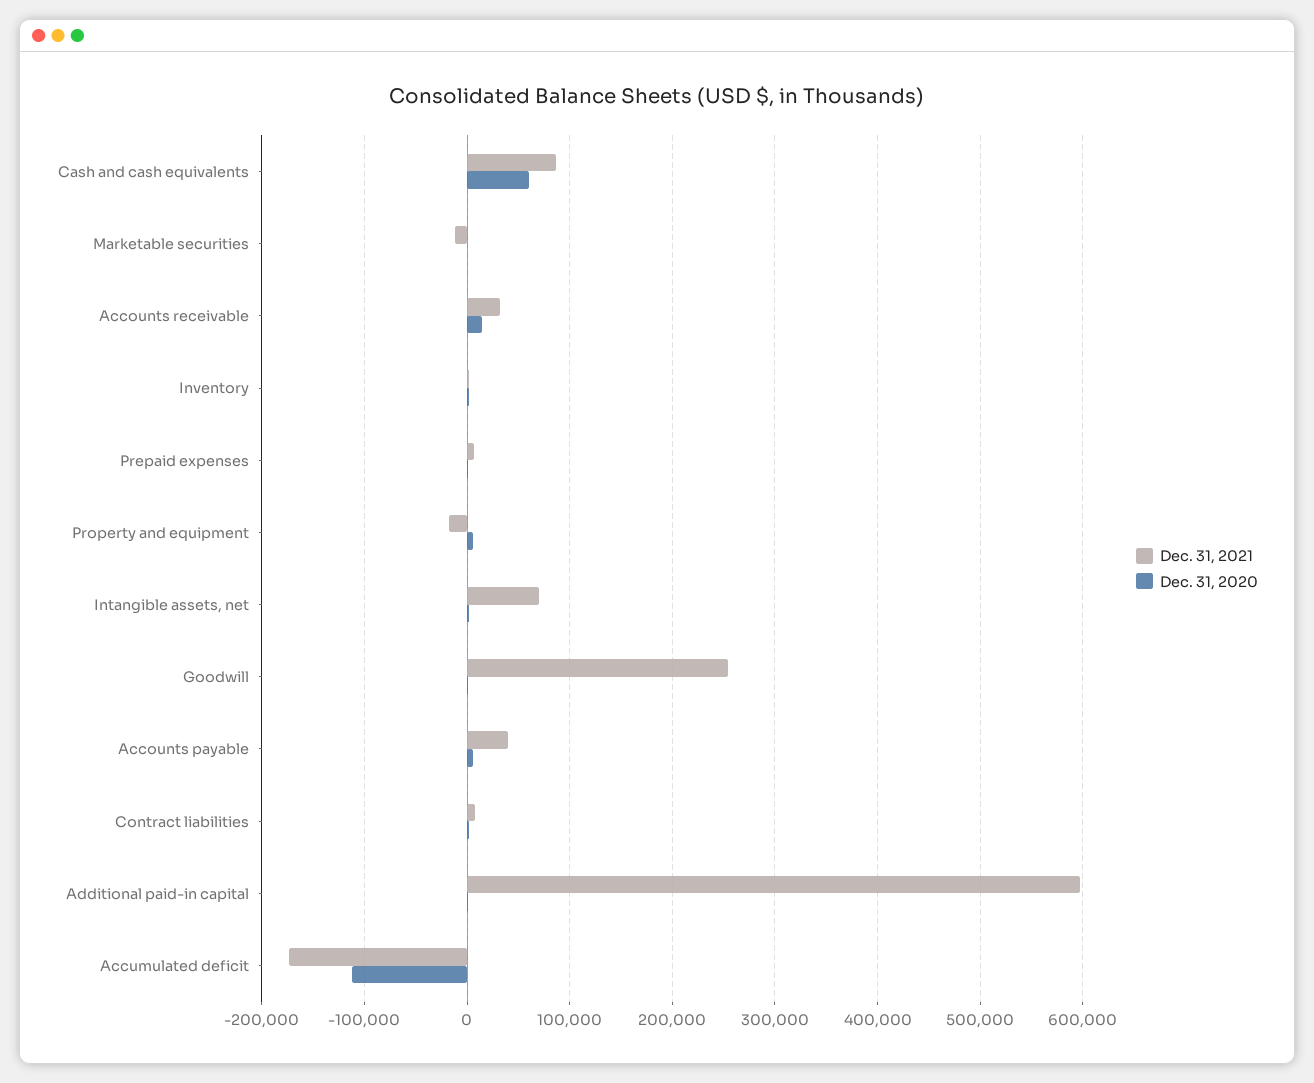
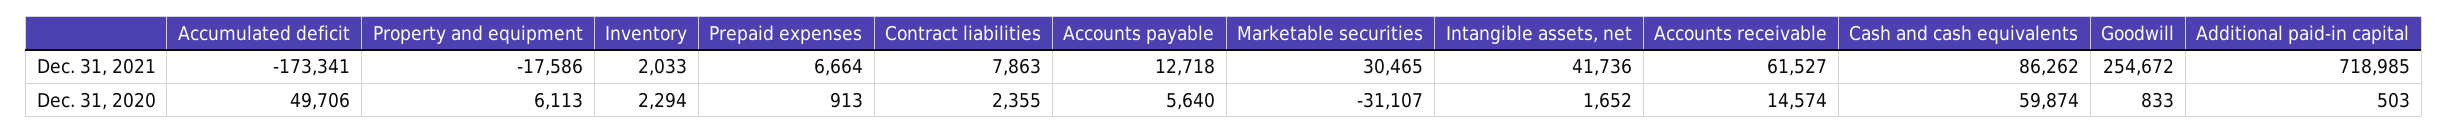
Dec. 31, 2021, Marketable securities: -10000 -> 30465
Dec. 31, 2020, Marketable securities: 0 -> -31107
Dec. 31, 2021, Accounts receivable: 30000 -> 61527
Dec. 31, 2021, Intangible assets, net: 70000 -> 41736
Dec. 31, 2021, Accounts payable: 40000 -> 12718
Dec. 31, 2021, Additional paid-in capital: 600000 -> 718985
Dec. 31, 2020, Accumulated deficit: -110000 -> 49706

